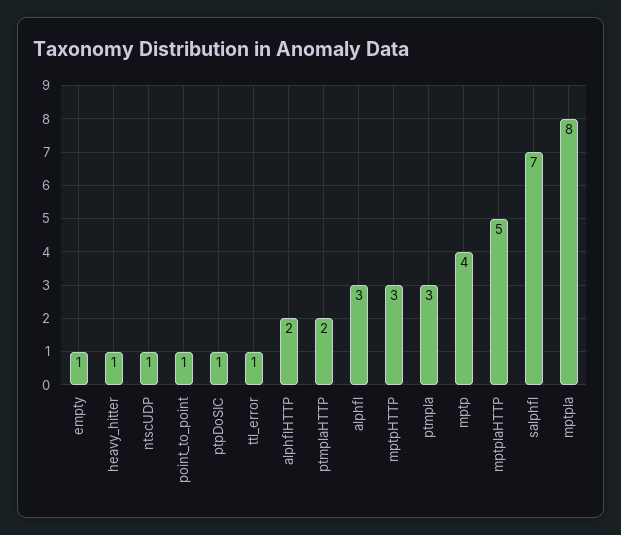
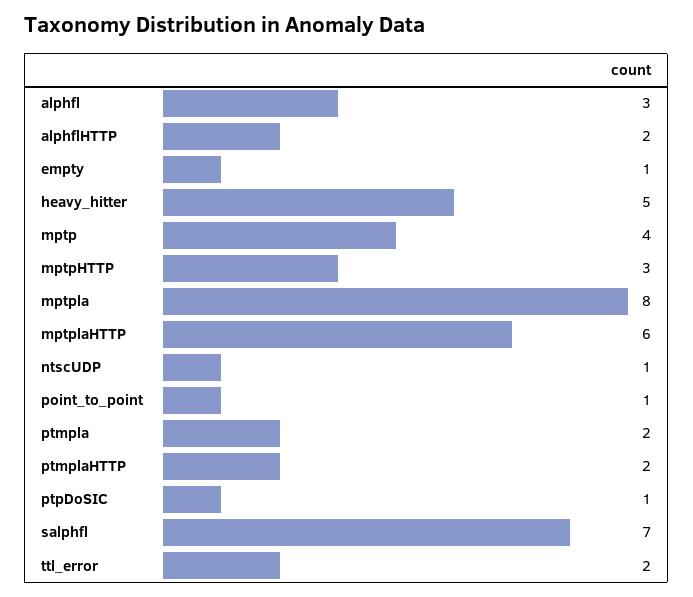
heavy_hitter: 1 -> 5
ttl_error: 1 -> 2
ptmpla: 3 -> 2
mptplaHTTP: 5 -> 6

